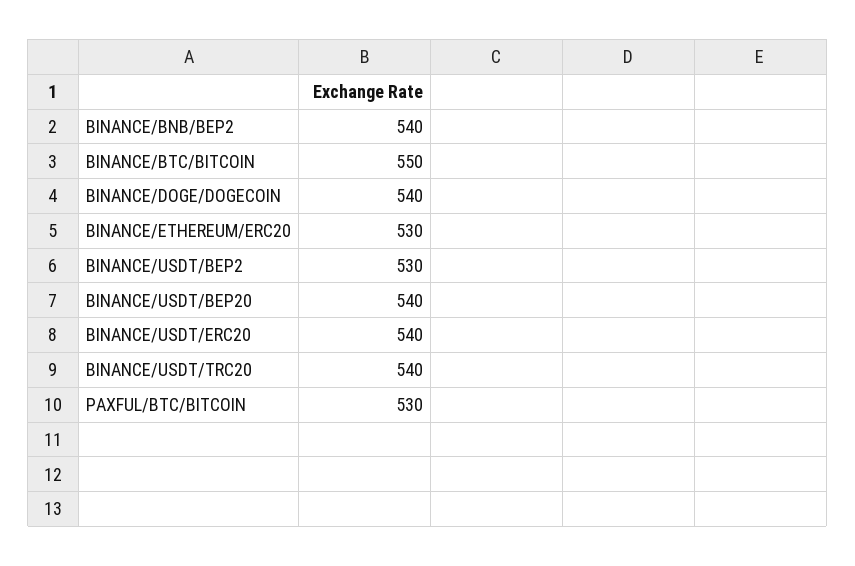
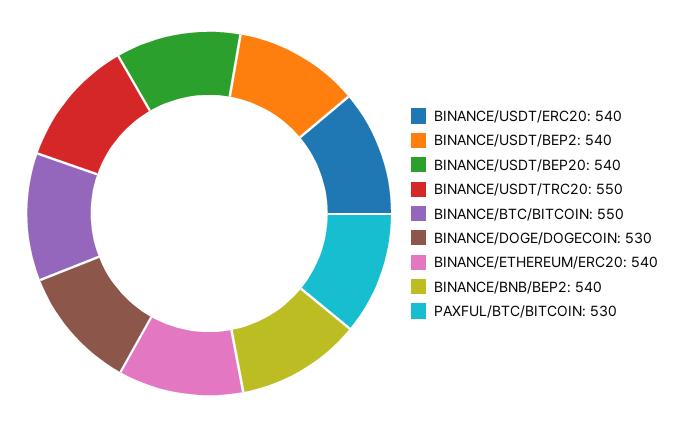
BINANCE/DOGE/DOGECOIN: 540 -> 530
BINANCE/ETHEREUM/ERC20: 530 -> 540
BINANCE/USDT/BEP2: 530 -> 540
BINANCE/USDT/TRC20: 540 -> 550

